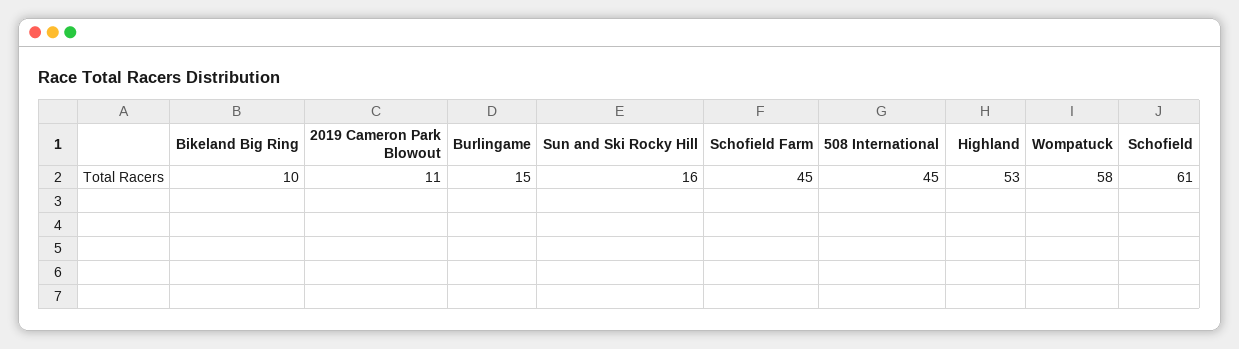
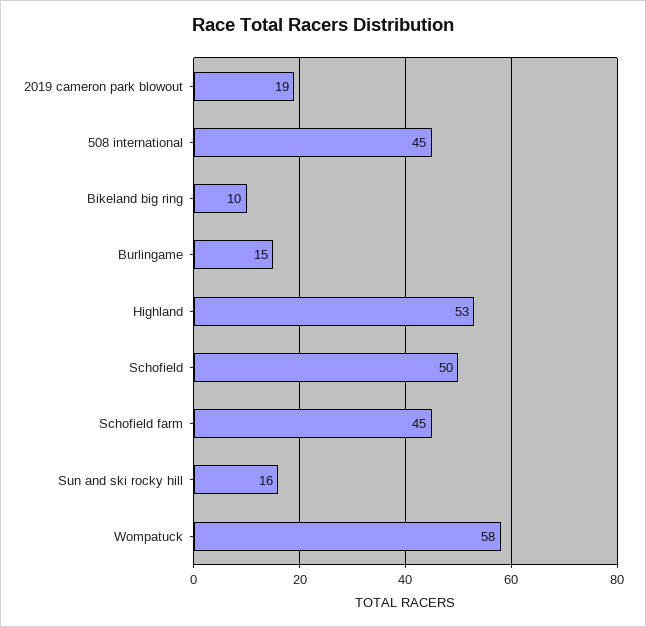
2019 Cameron Park Blowout: 11 -> 19
Schofield: 61 -> 50

